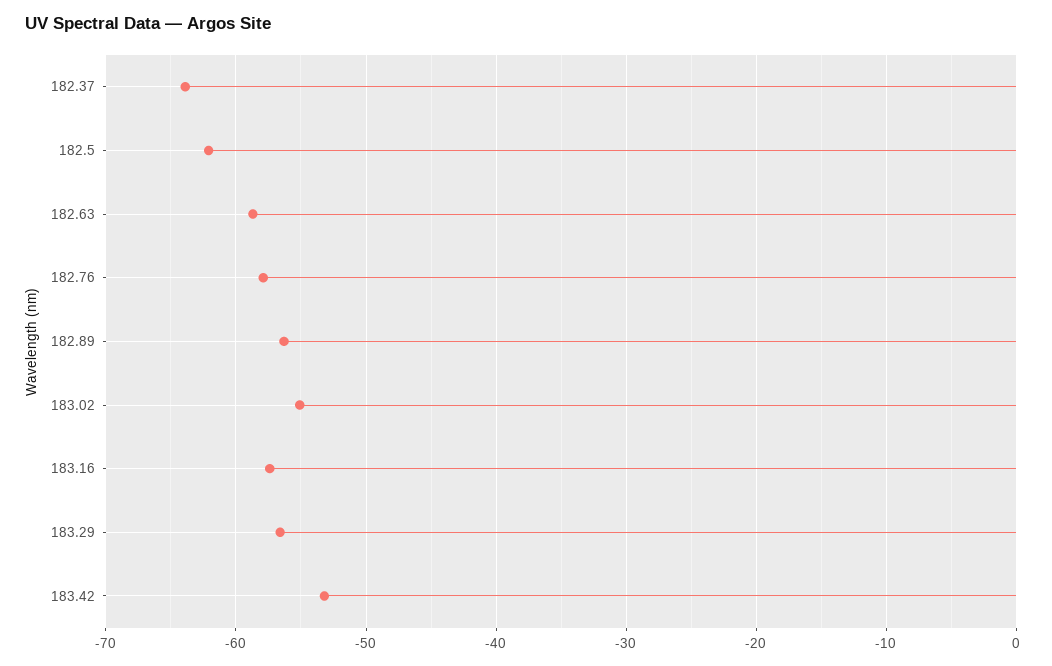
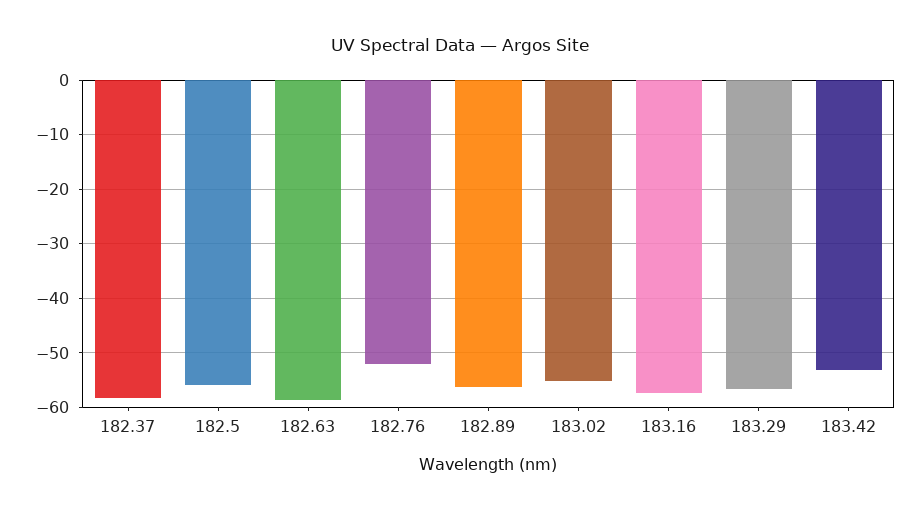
182.37: -64 -> -58
182.5: -62 -> -56
182.76: -58 -> -52

